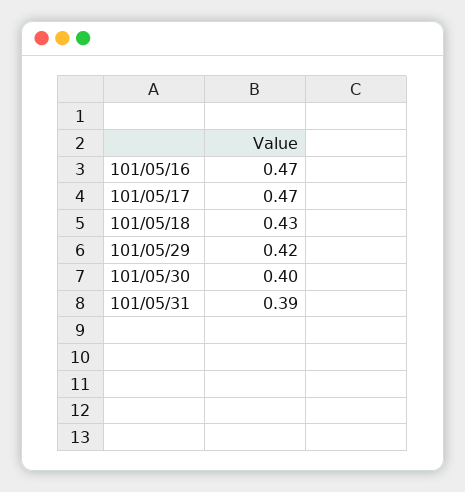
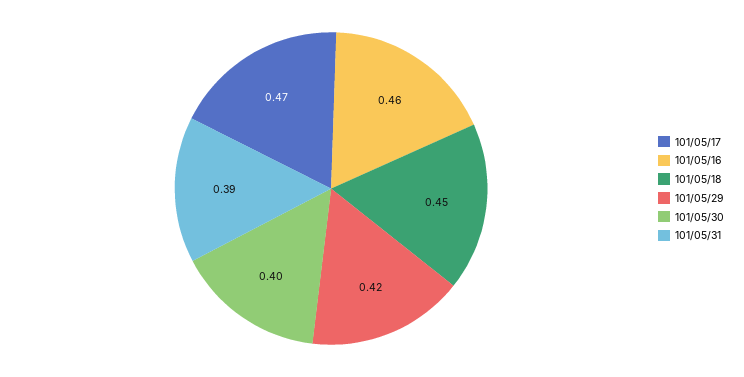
101/05/16: 0.47 -> 0.46
101/05/18: 0.43 -> 0.45

